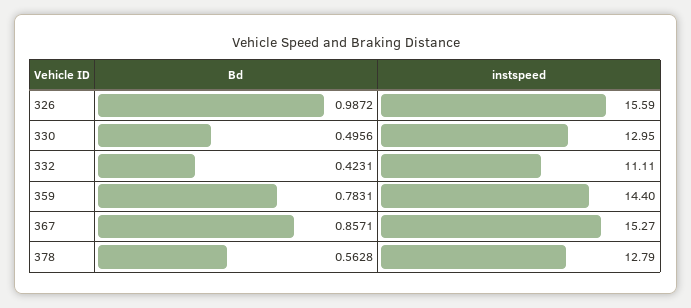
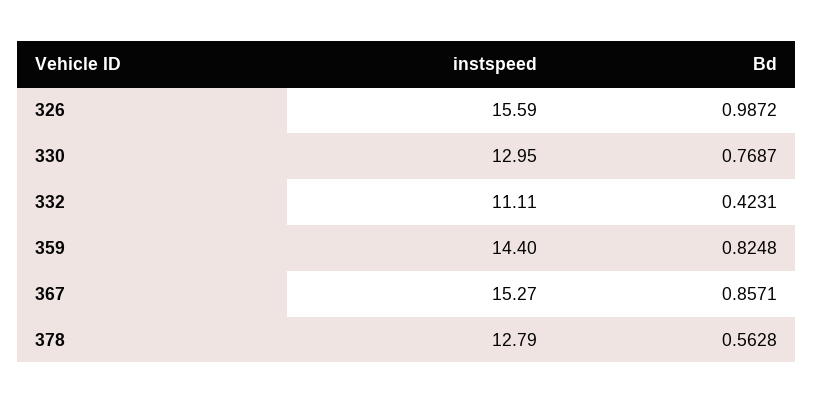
Bd, 330: 0.4956 -> 0.7687
Bd, 359: 0.7831 -> 0.8248

